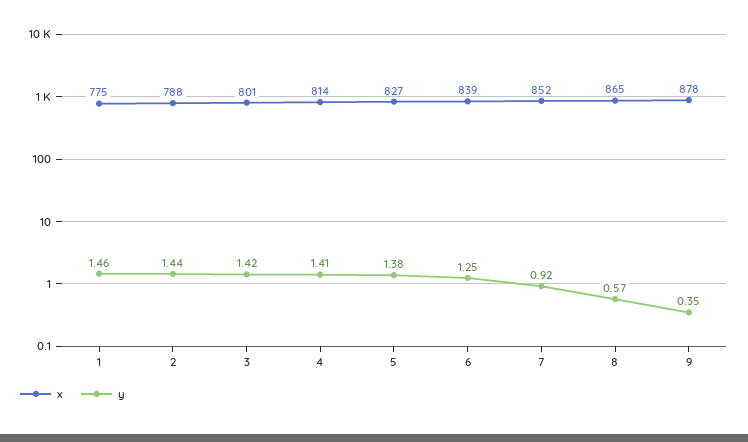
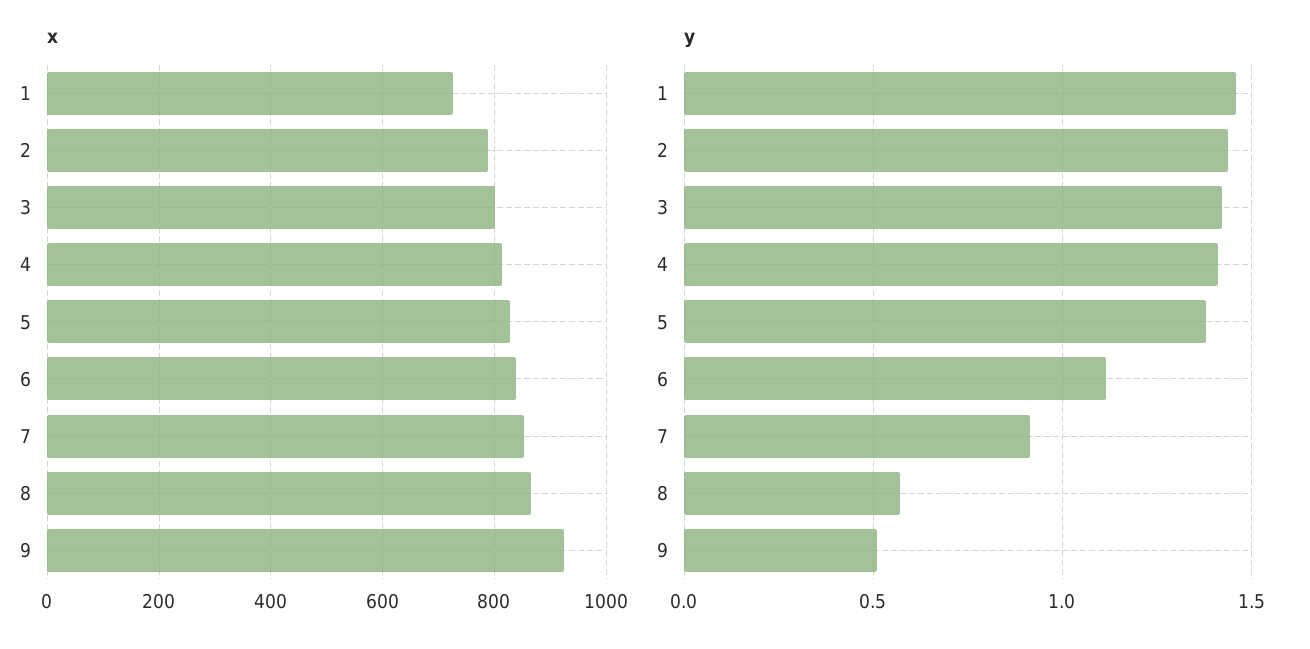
x, 1: 775 -> 720
y, 6: 1.25 -> 1.1
x, 9: 878 -> 920
y, 9: 0.35 -> 0.5

